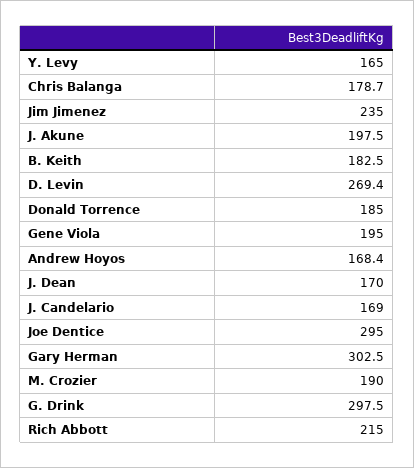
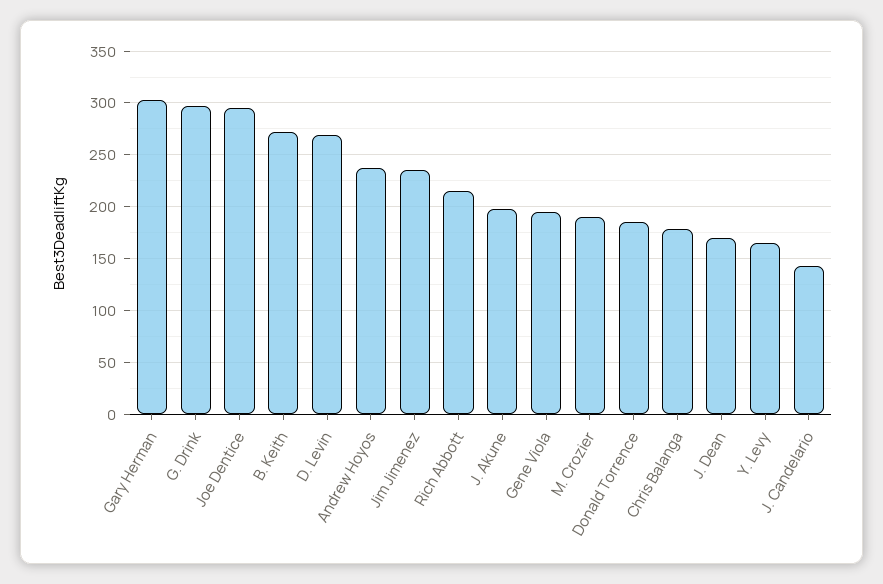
B. Keith: 182.5 -> 270
Andrew Hoyos: 168.4 -> 240
J. Candelario: 169 -> 140

